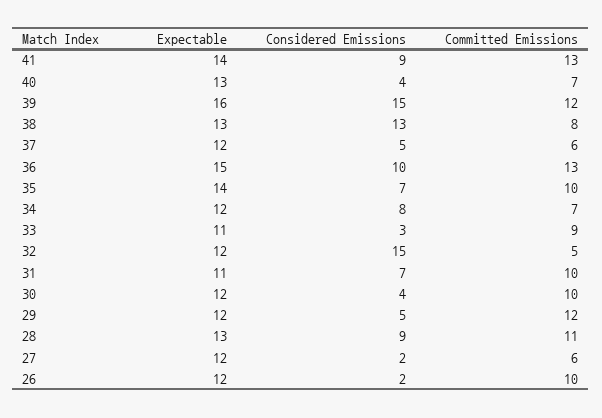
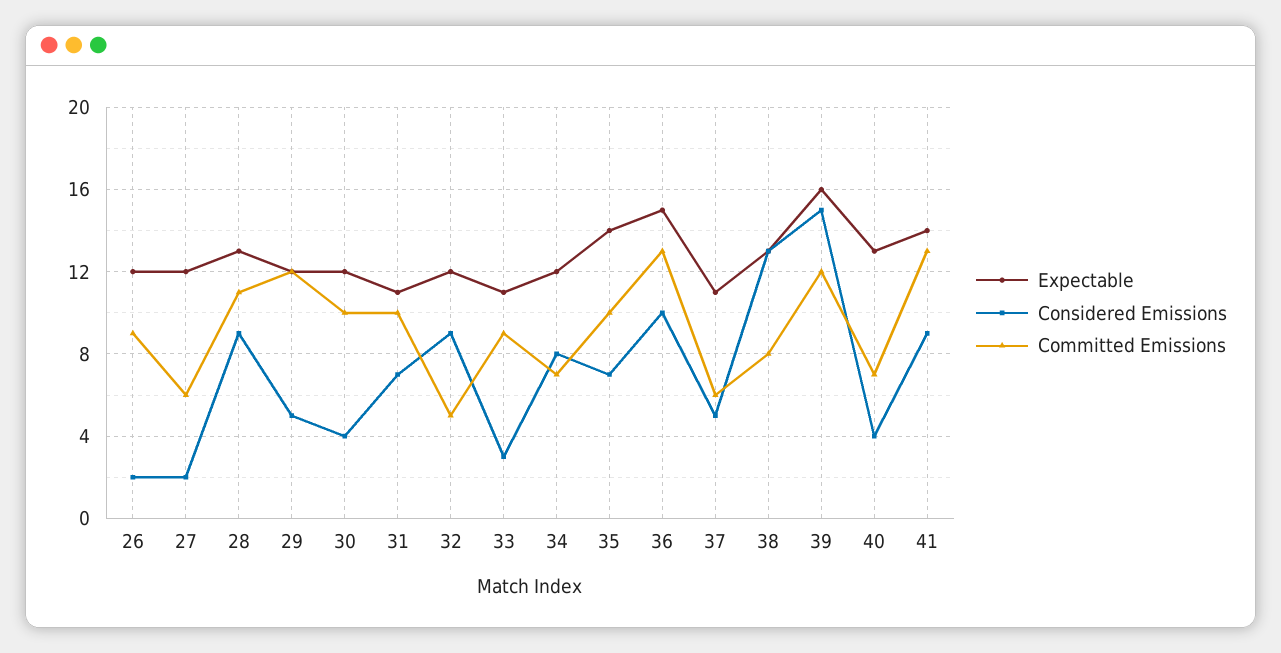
Expectable, 37: 12 -> 11
Considered Emissions, 32: 15 -> 9
Committed Emissions, 26: 10 -> 9

